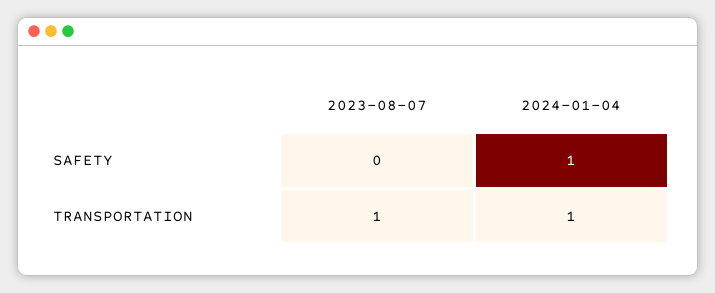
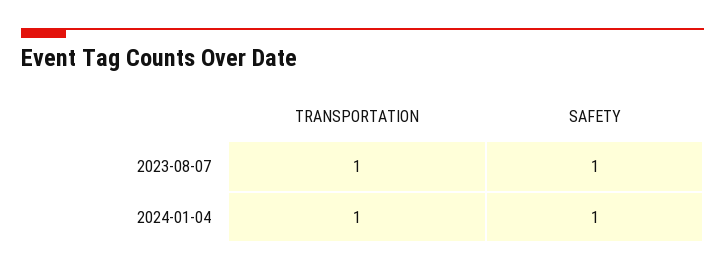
2023-08-07, SAFETY: 0 -> 1

